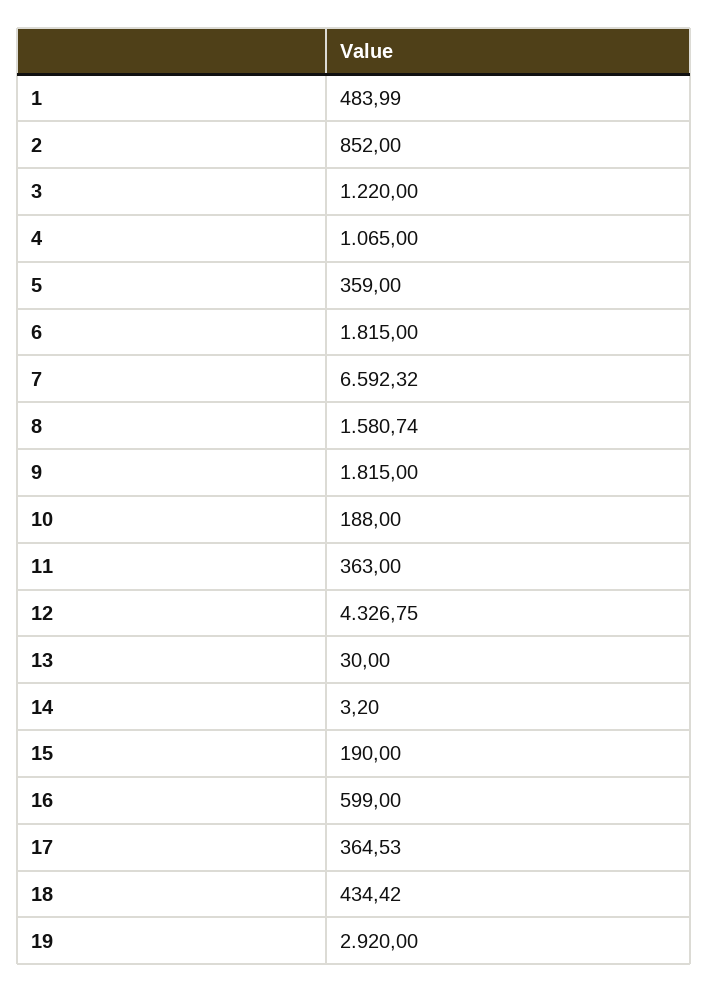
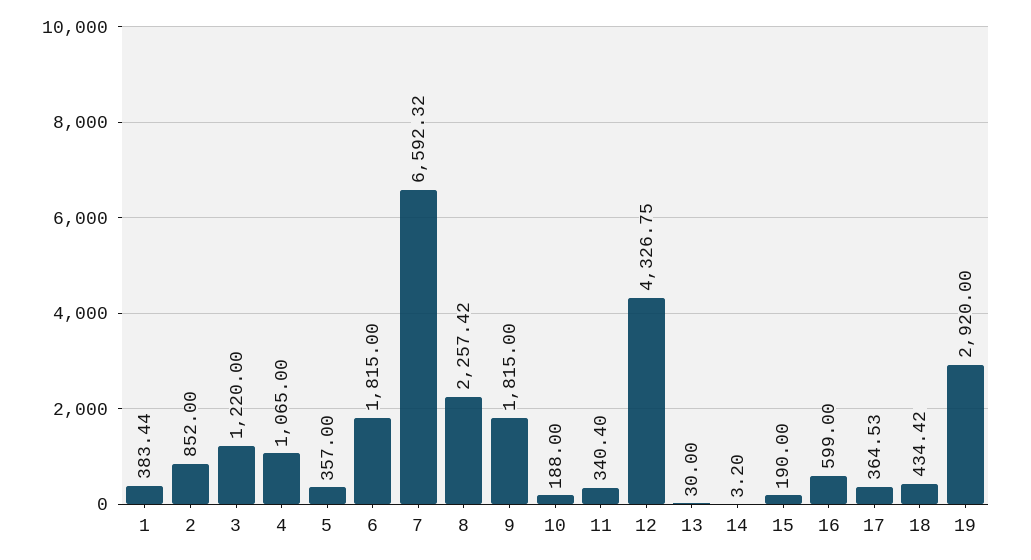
1: 483.99 -> 383.44
5: 359 -> 357
8: 1580.74 -> 2257.42
11: 363 -> 340.4

